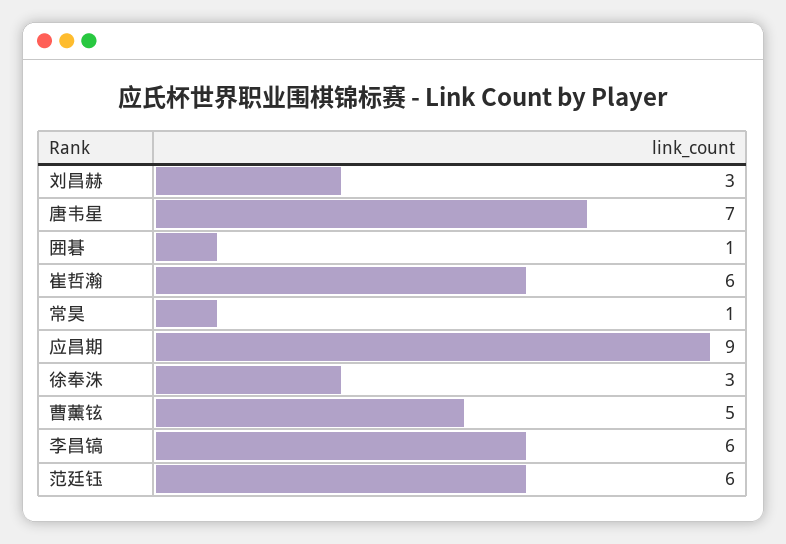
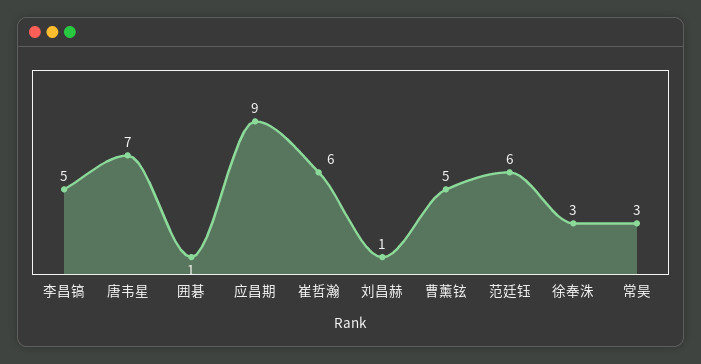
刘昌赫: 3 -> 1
常昊: 1 -> 3
李昌镐: 6 -> 5

